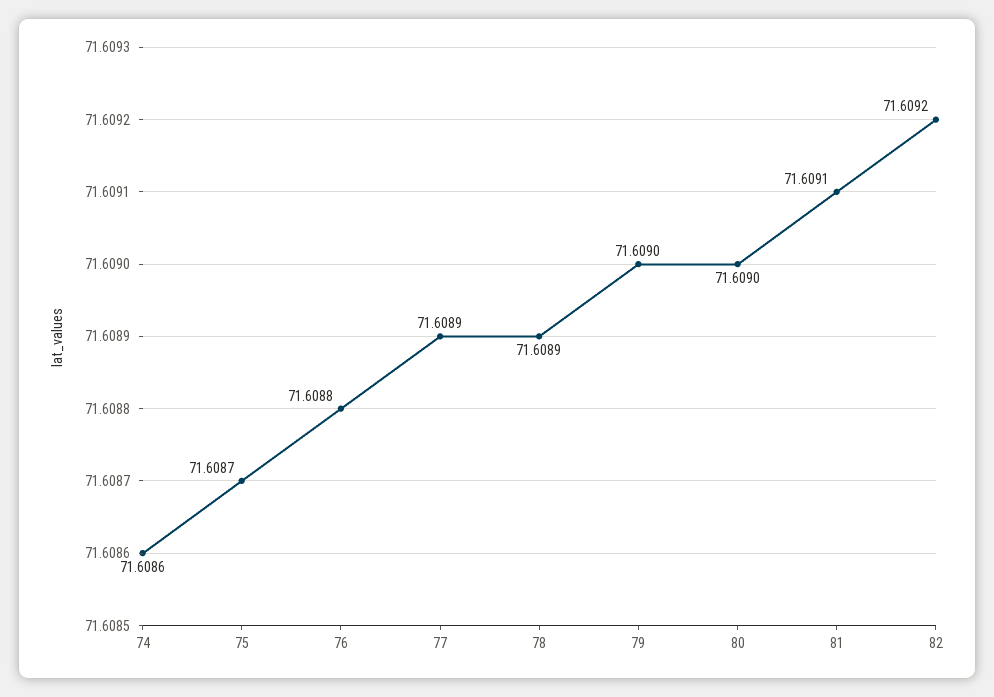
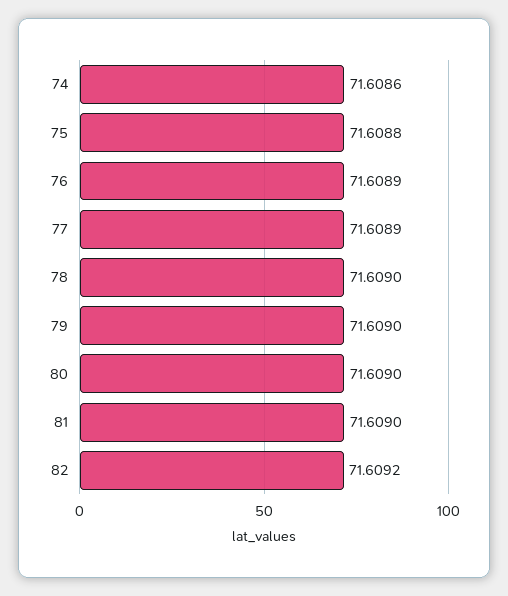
75: 71.6087 -> 71.6088
76: 71.6088 -> 71.6089
78: 71.6089 -> 71.609
81: 71.6091 -> 71.609

